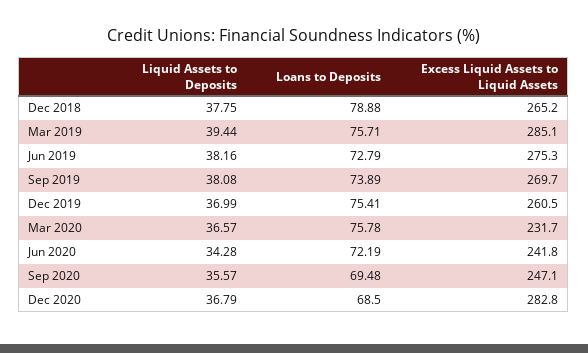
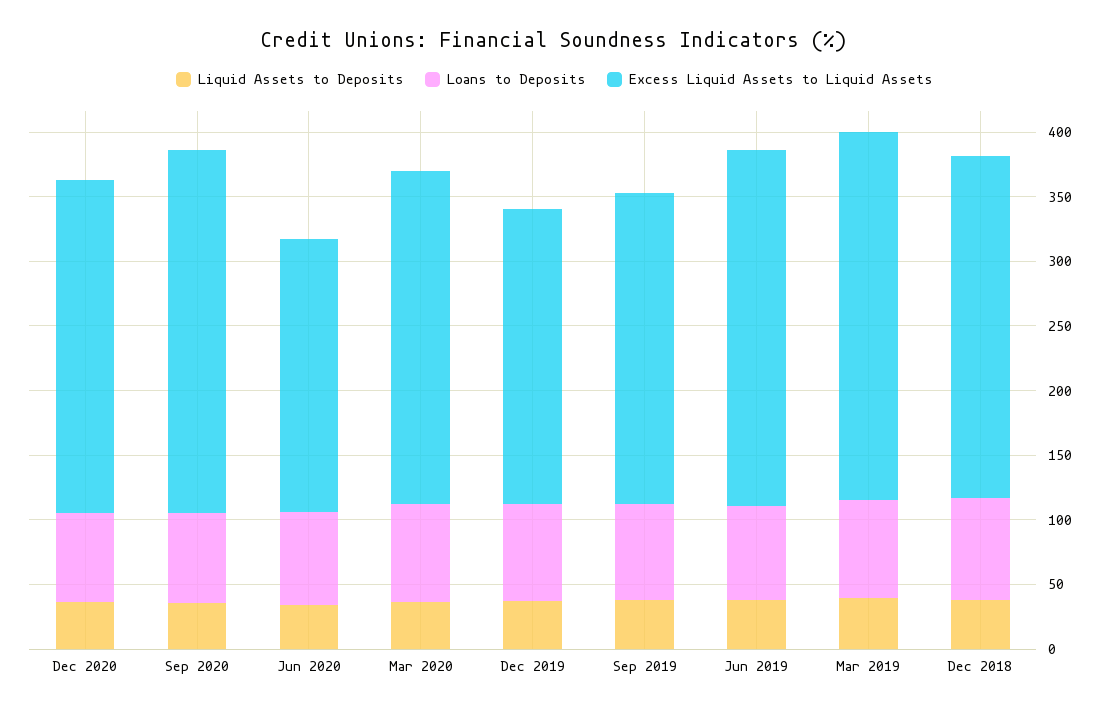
Excess Liquid Assets to Liquid Assets, Sep 2019: 269.7 -> 240
Excess Liquid Assets to Liquid Assets, Dec 2019: 260.5 -> 230
Excess Liquid Assets to Liquid Assets, Mar 2020: 231.7 -> 260
Excess Liquid Assets to Liquid Assets, Jun 2020: 241.8 -> 210
Excess Liquid Assets to Liquid Assets, Sep 2020: 247.1 -> 280
Excess Liquid Assets to Liquid Assets, Dec 2020: 282.8 -> 260

